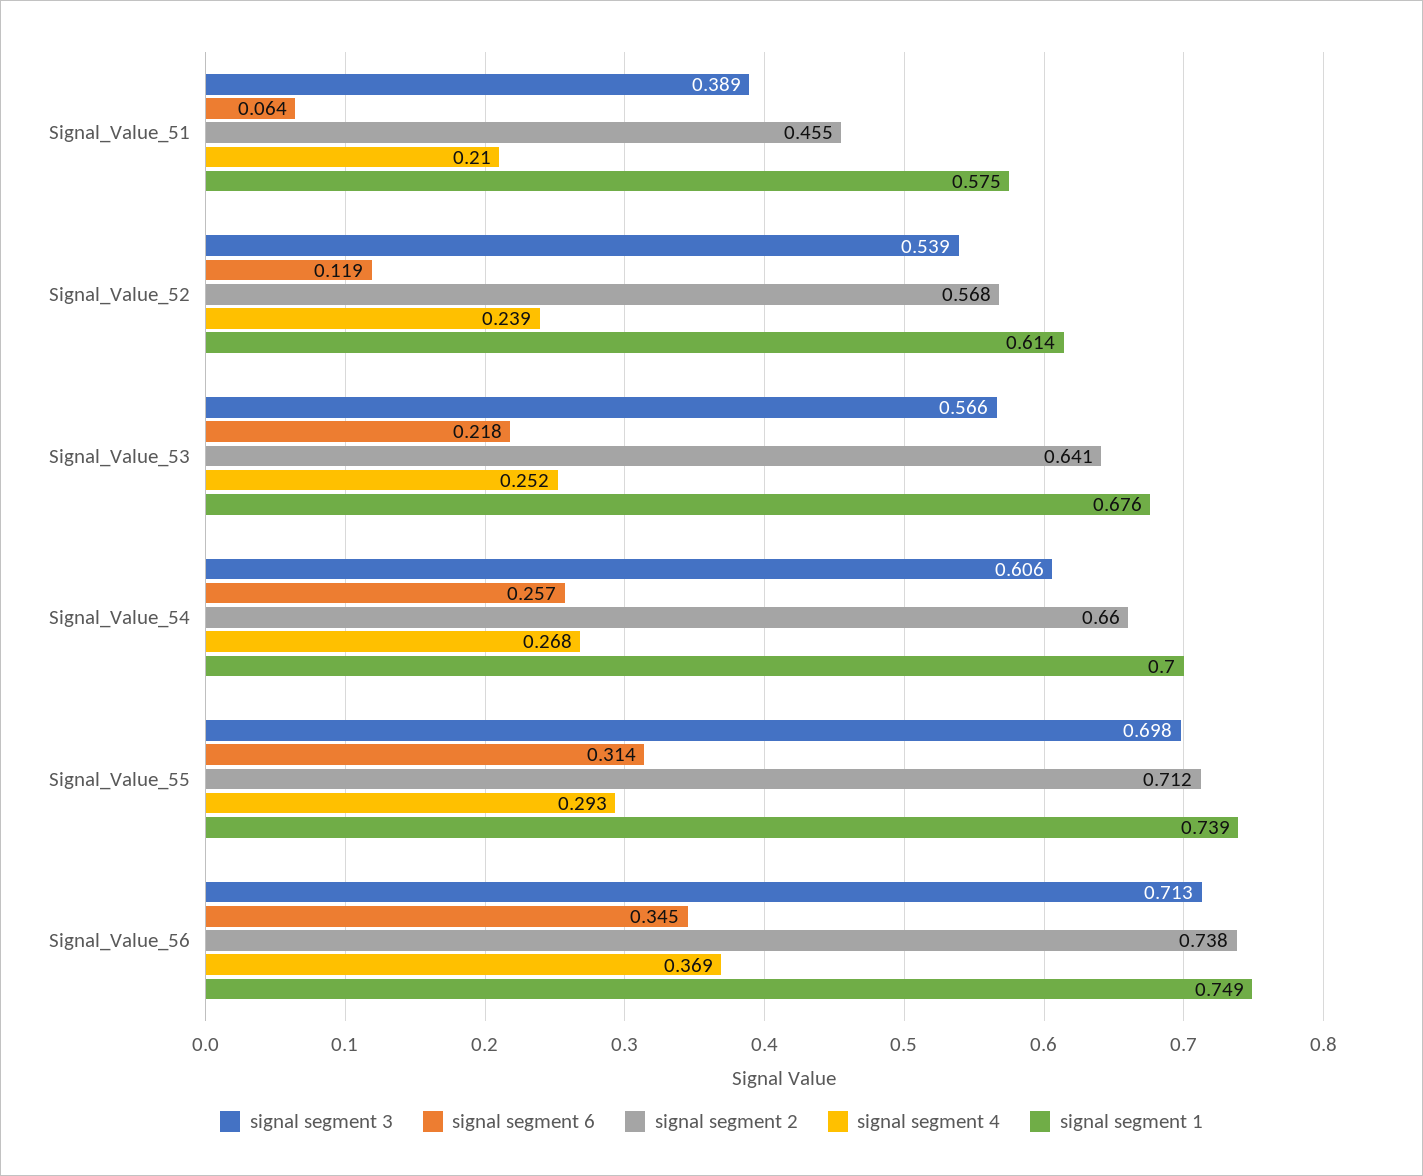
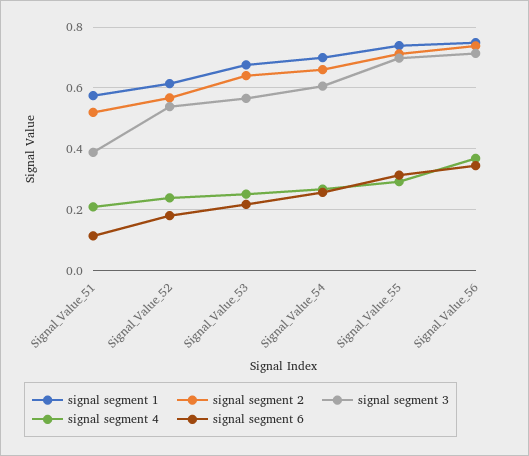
signal segment 6, Signal_Value_51: 0.064 -> 0.12
signal segment 2, Signal_Value_51: 0.455 -> 0.52
signal segment 6, Signal_Value_52: 0.119 -> 0.18

